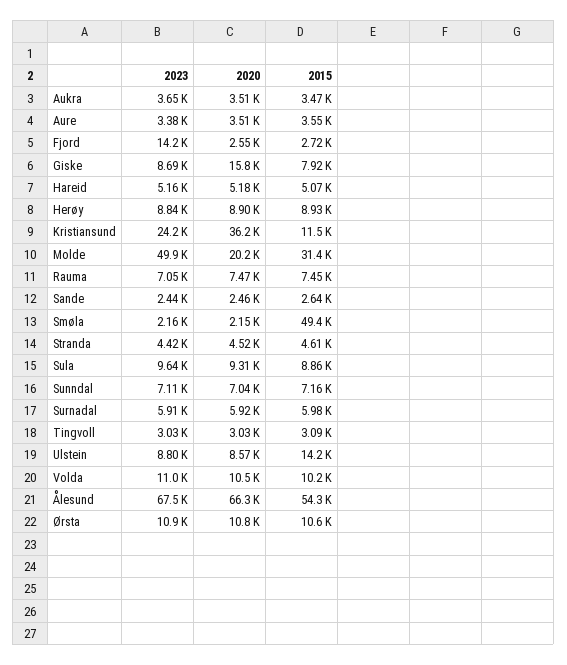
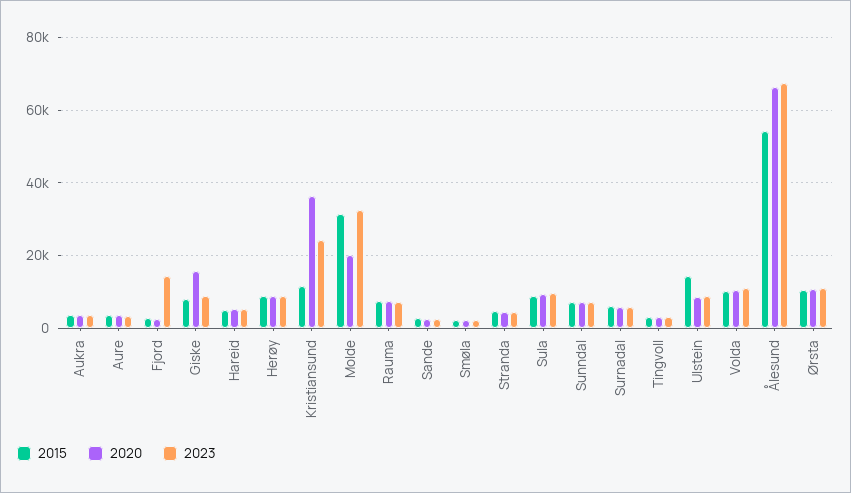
2023, Molde: 49900 -> 32000
2015, Smøla: 49400 -> 2000

